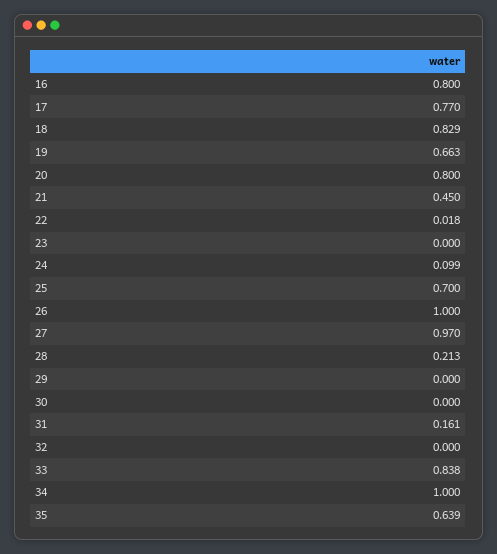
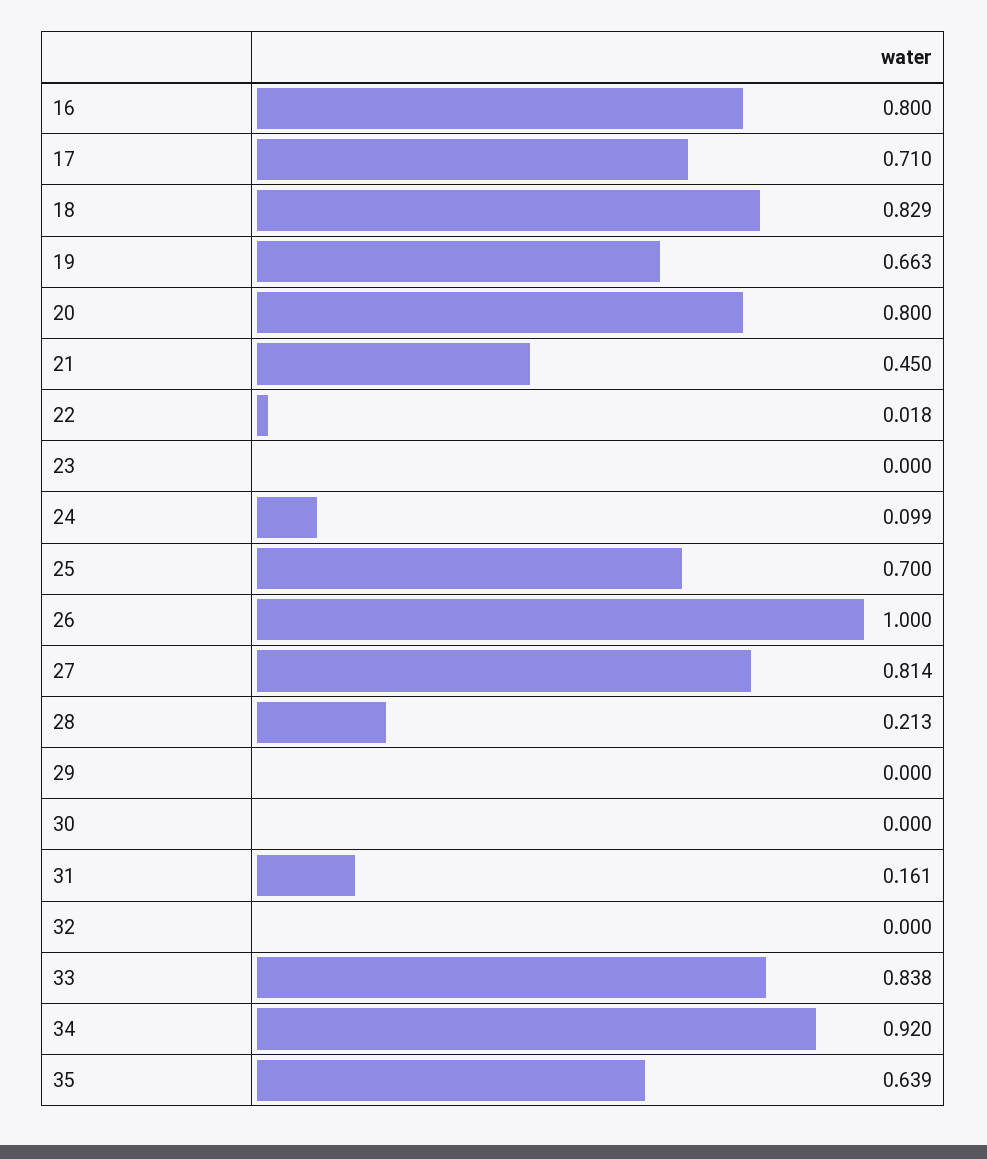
17: 0.77 -> 0.71
27: 0.97 -> 0.814
34: 1 -> 0.92

